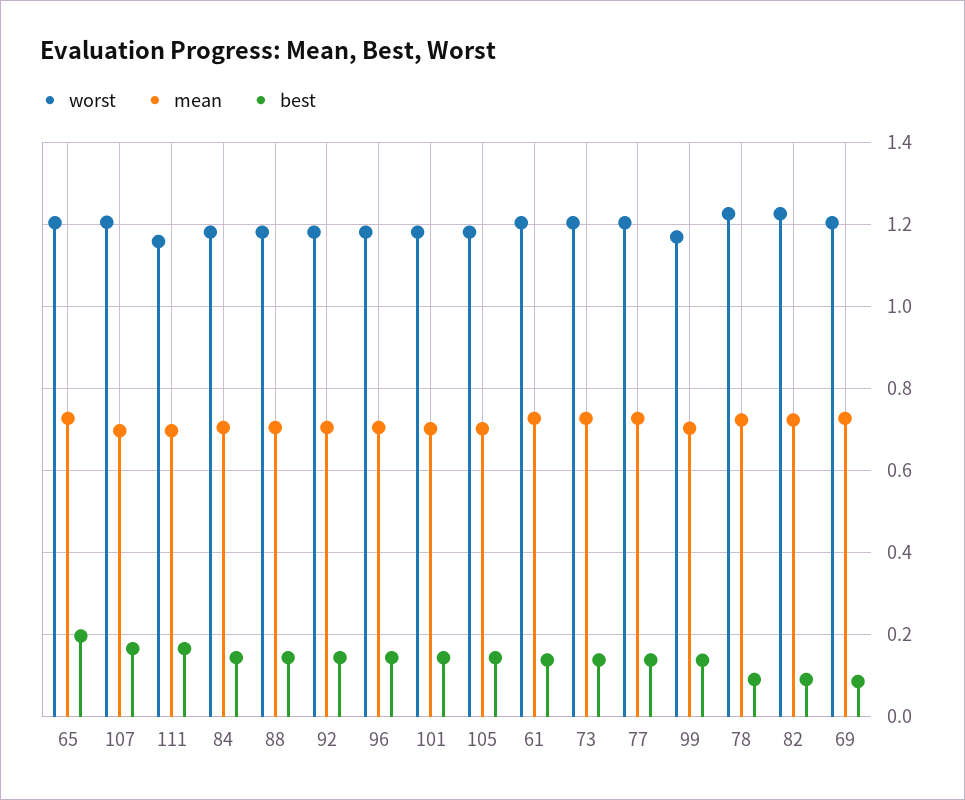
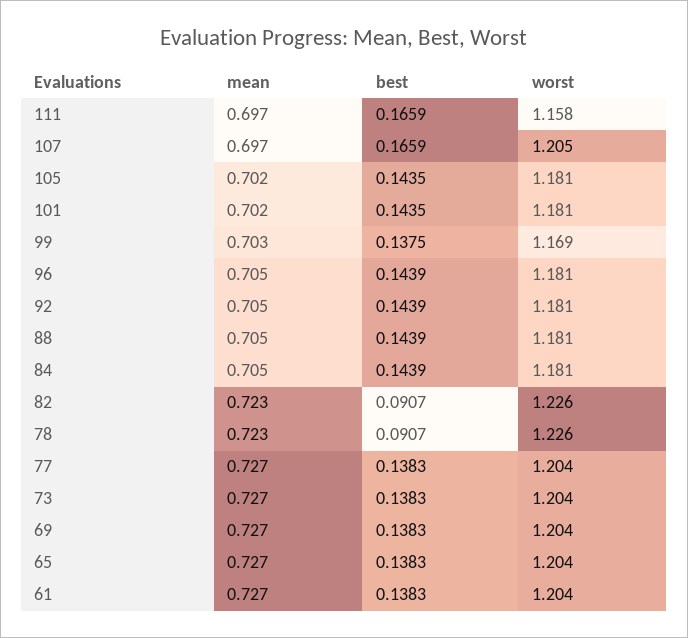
best, 65: 0.2 -> 0.1383
best, 69: 0.08 -> 0.1383

